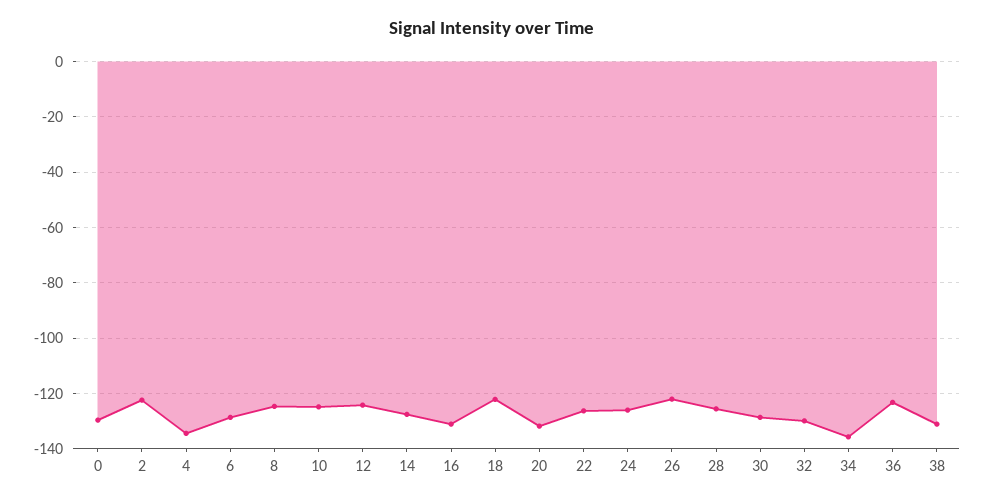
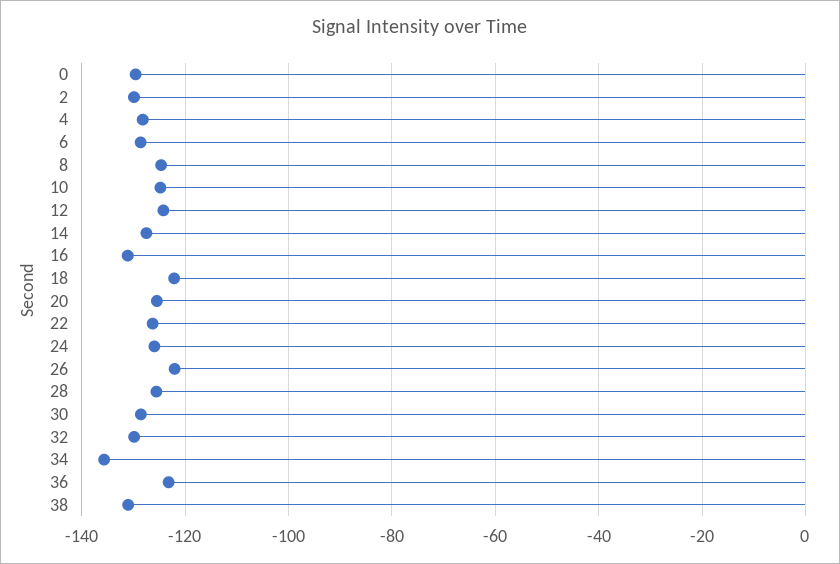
2: -122.5 -> -130
4: -135 -> -128
20: -132.5 -> -126

